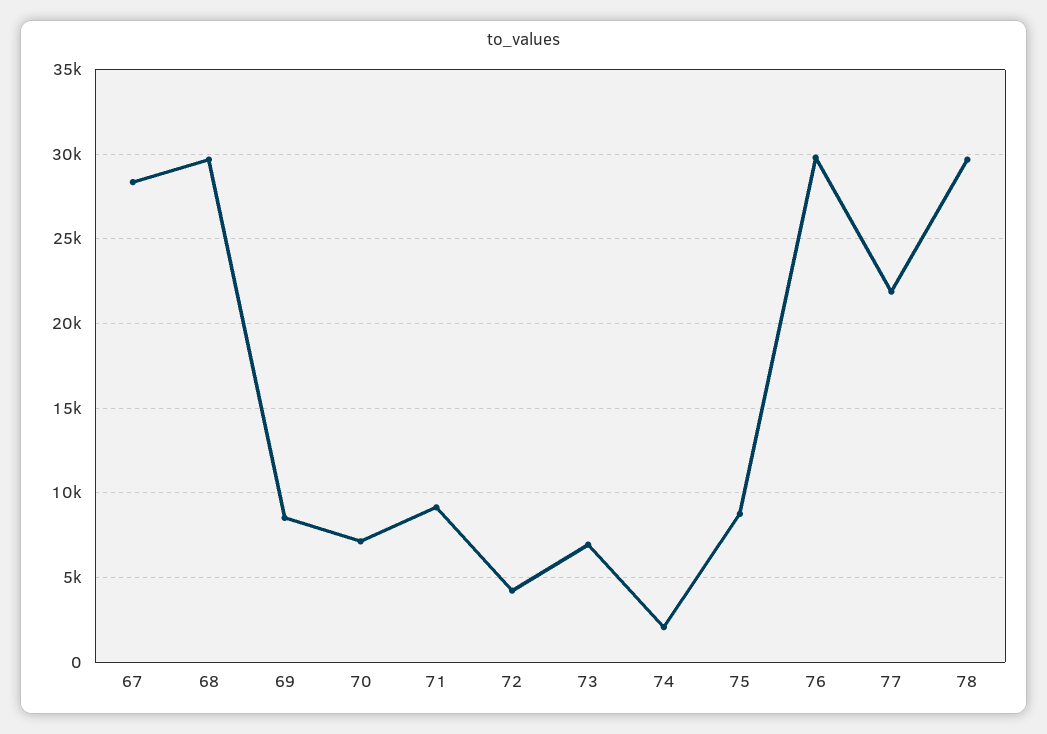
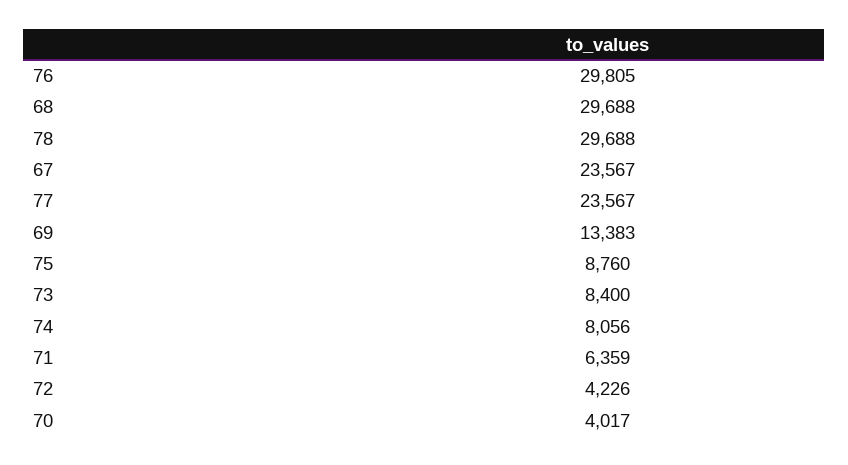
67: 28500 -> 23567
69: 8500 -> 13383
70: 7000 -> 4017
71: 9000 -> 6359
73: 7000 -> 8400
74: 2000 -> 8056
77: 22000 -> 23567

